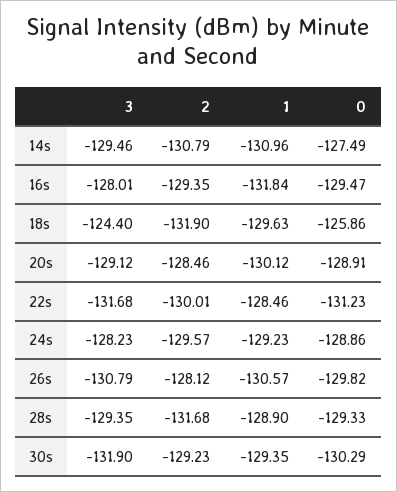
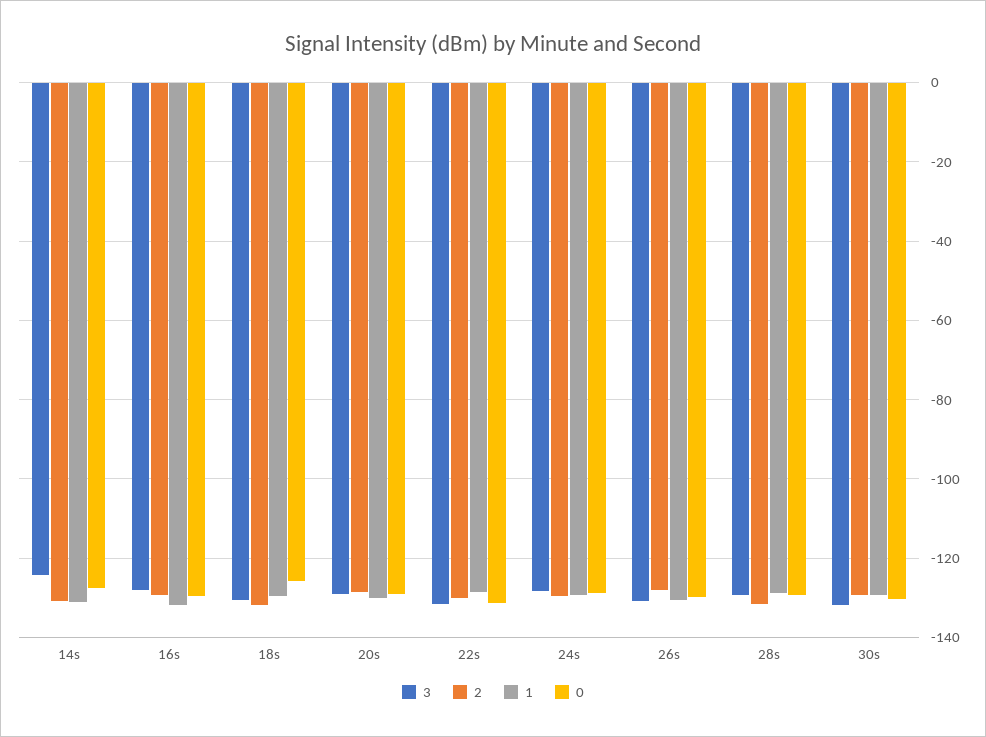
3, 14s: -129.46 -> -124
3, 18s: -124.4 -> -130

